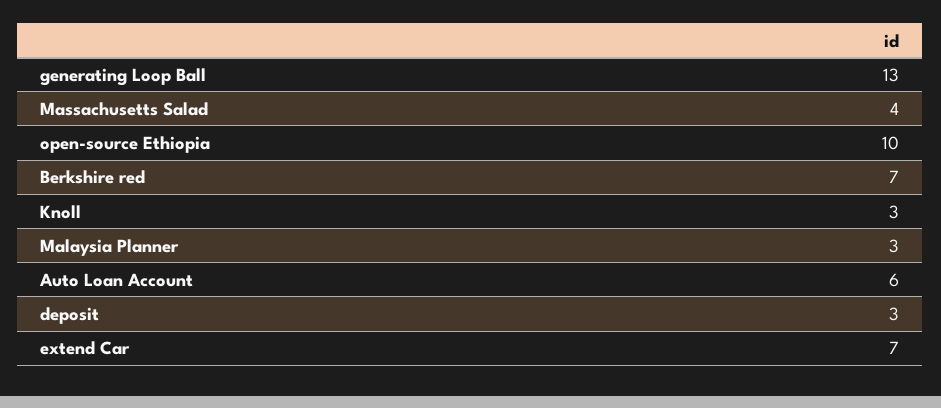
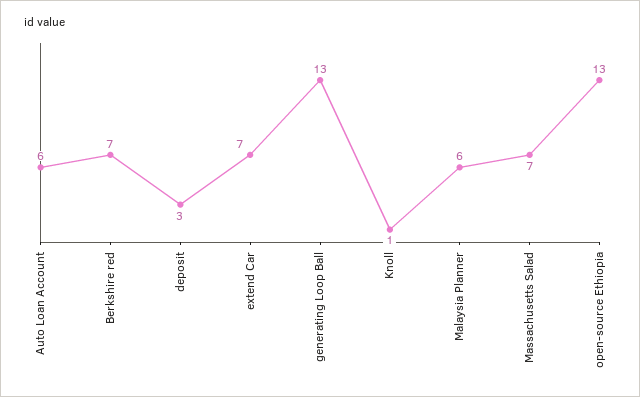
Massachusetts Salad: 4 -> 7
open-source Ethiopia: 10 -> 13
Knoll: 3 -> 1
Malaysia Planner: 3 -> 6

